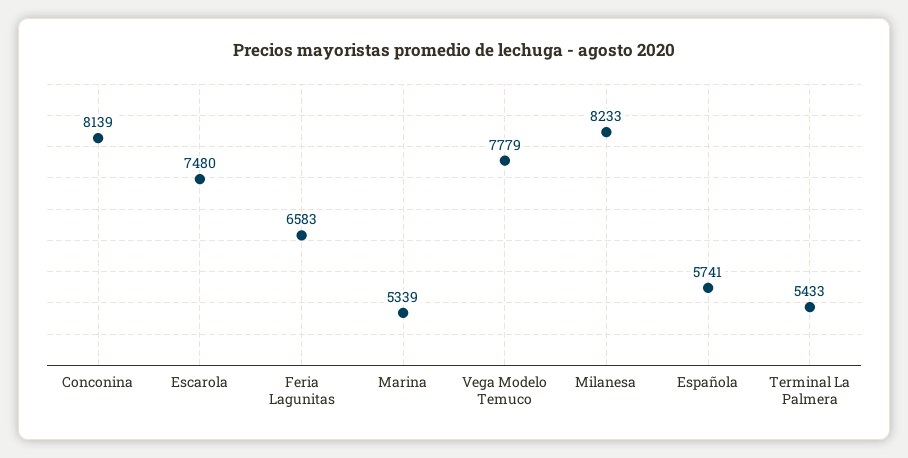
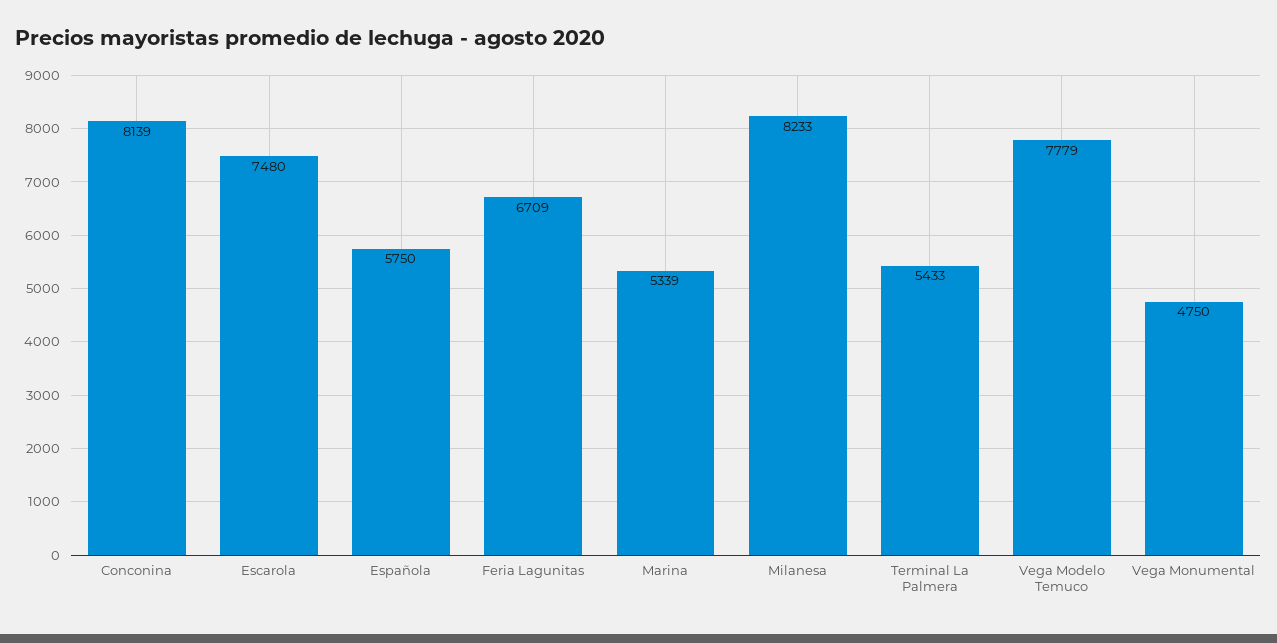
Feria Lagunitas: 6583 -> 6709
Española: 5741 -> 5750
Vega Monumental: none -> 4750

